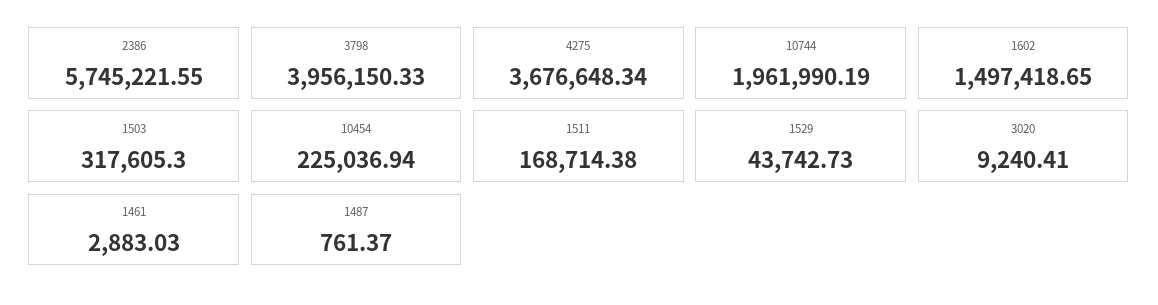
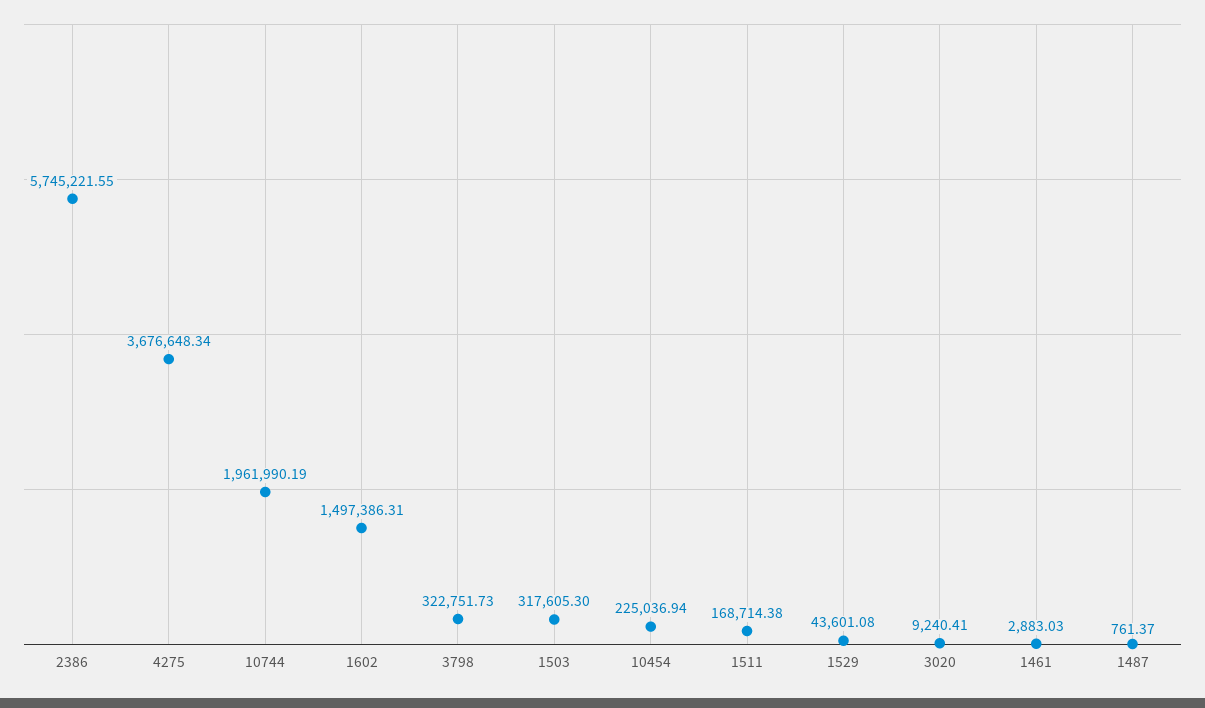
3798: 3956150.33 -> 322751.73
1602: 1497418.65 -> 1497386.31
1529: 43742.73 -> 43601.08

